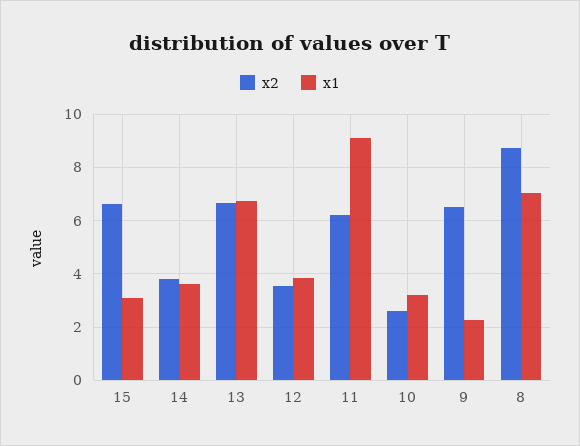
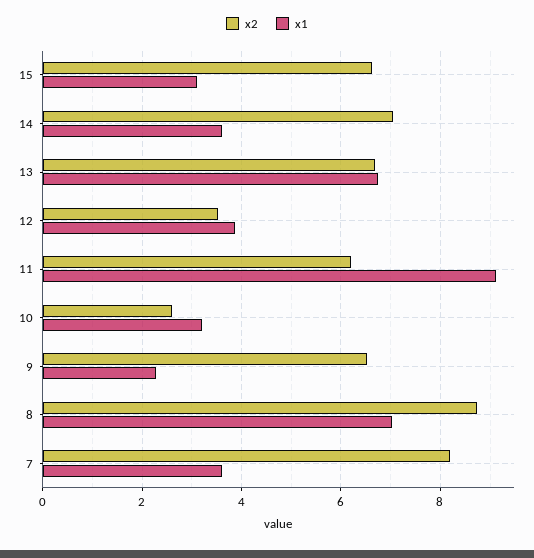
x2, 14: 3.75 -> 7
x2, 7: none -> 8.2
x1, 7: none -> 3.6

